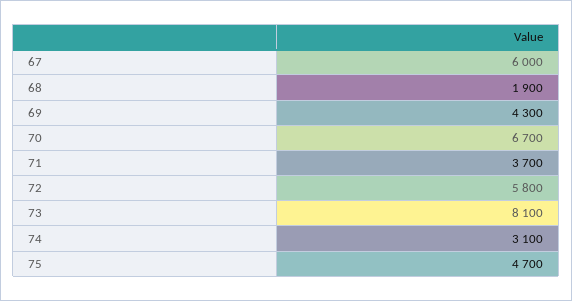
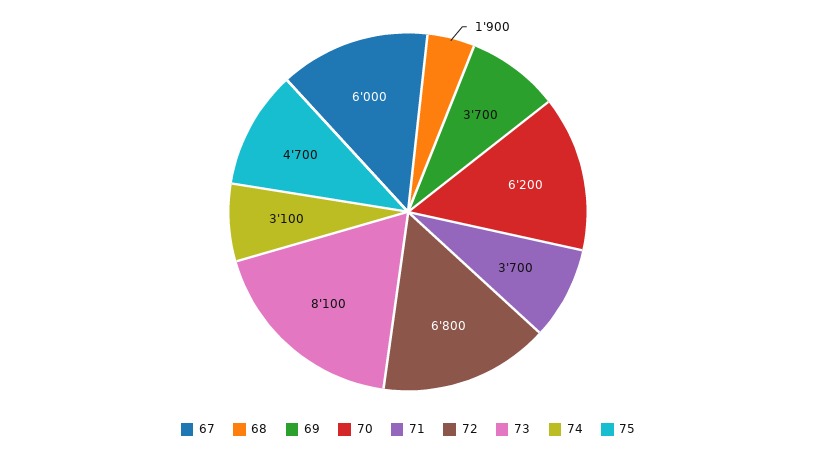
69: 4300 -> 3700
70: 6700 -> 6200
72: 5800 -> 6800

